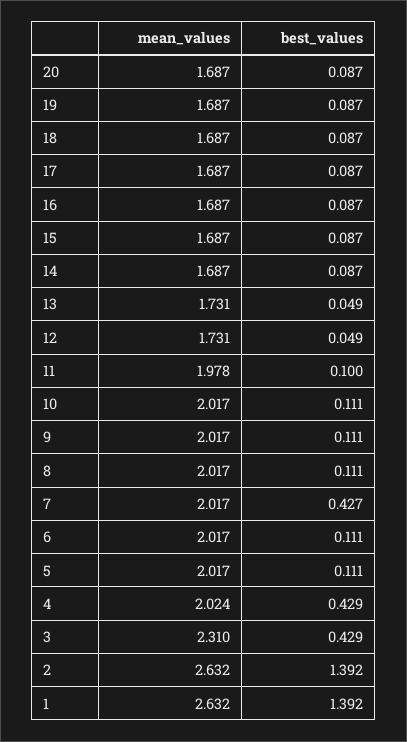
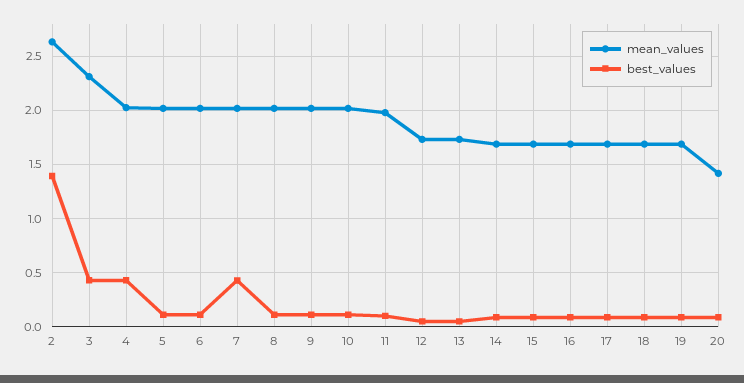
mean_values, 20: 1.687 -> 1.4
mean_values, 1: 2.632 -> none
best_values, 1: 1.392 -> none

